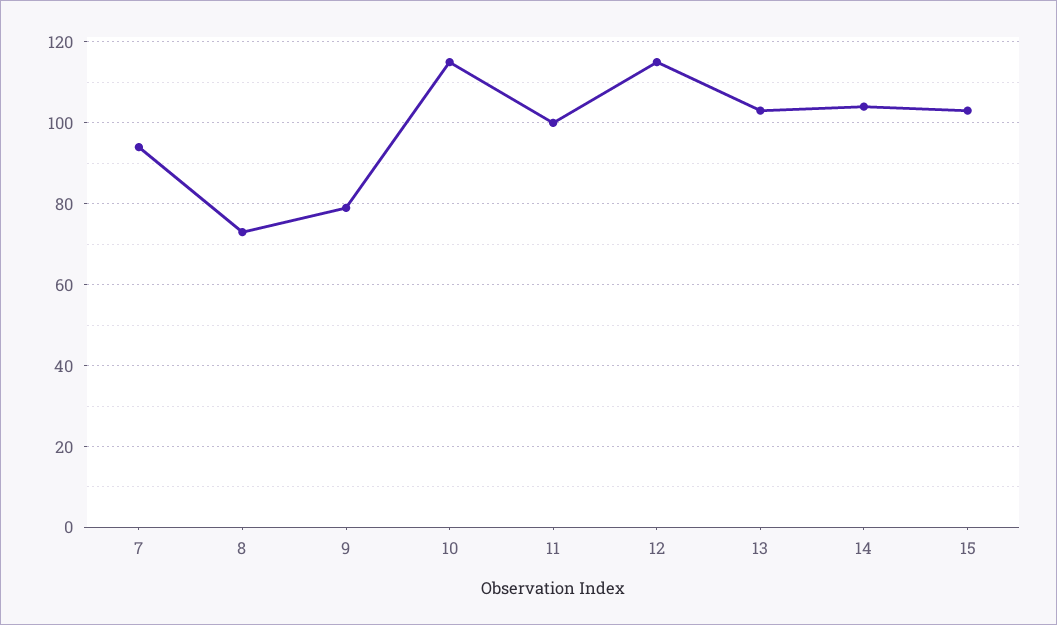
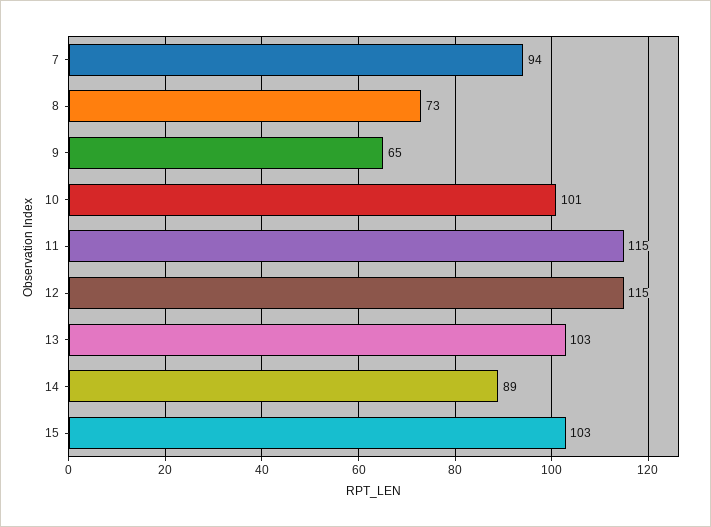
9: 80 -> 65
10: 115 -> 101
11: 100 -> 115
14: 105 -> 89

